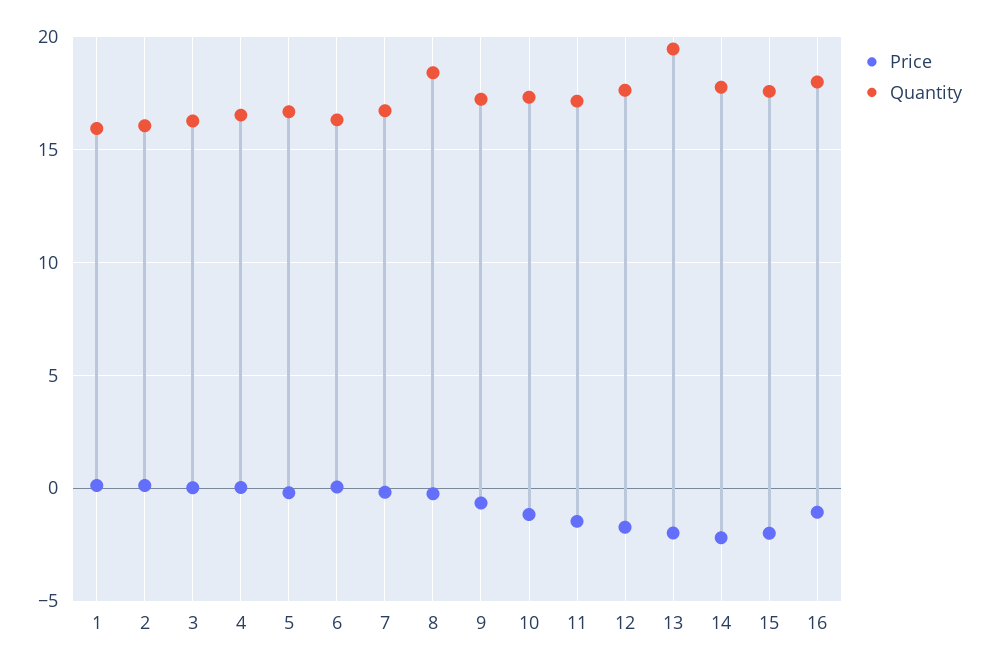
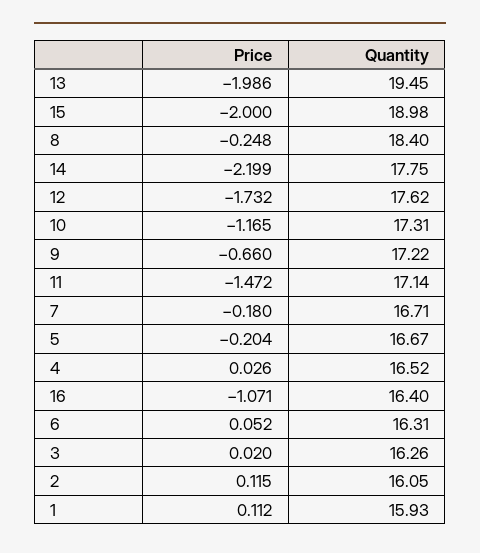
Quantity, 15: 17.5 -> 18.98
Quantity, 16: 18 -> 16.4

